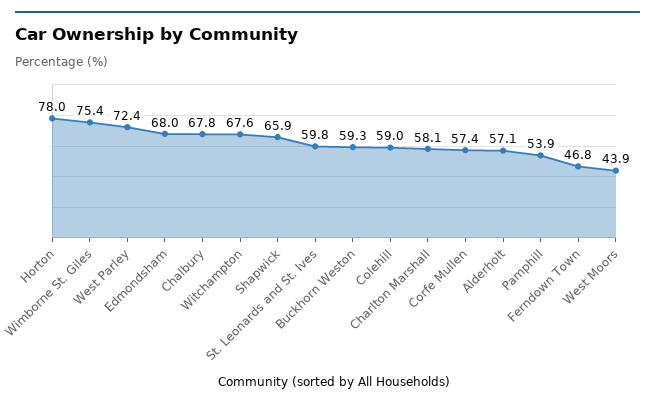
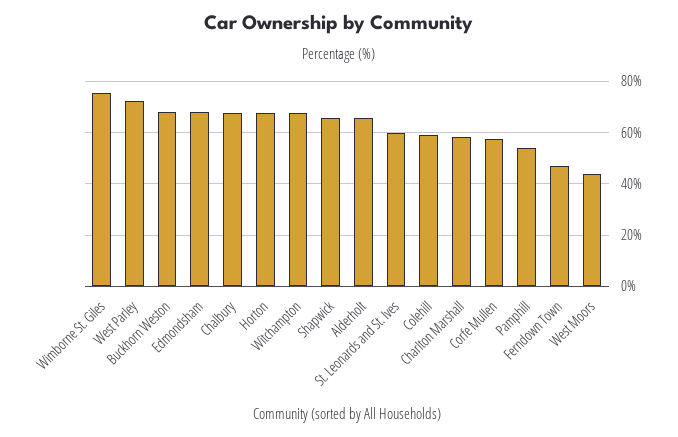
Horton: 78 -> 67.5
Buckhorn Weston: 59.3 -> 67.5
Alderholt: 57.1 -> 65

